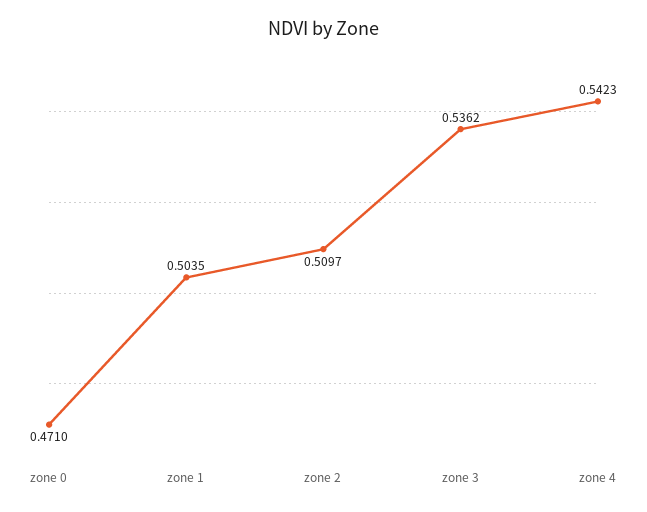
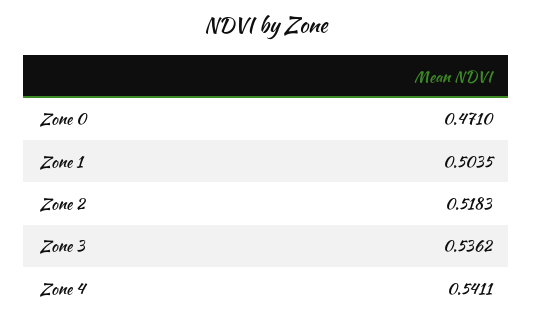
zone 2: 0.5097 -> 0.5183
zone 4: 0.5423 -> 0.5411

